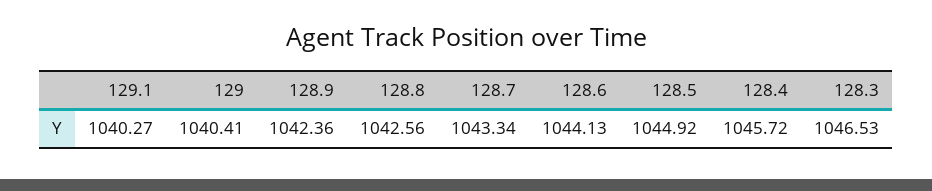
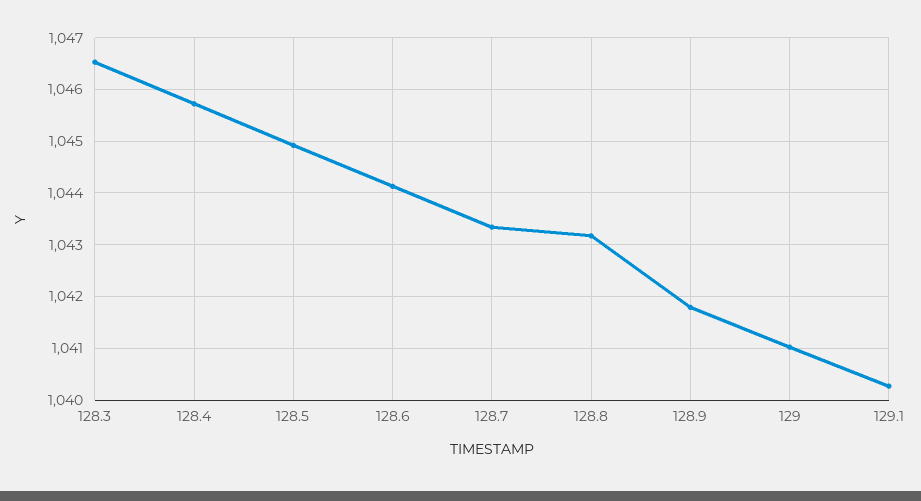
129: 1040.41 -> 1041
128.9: 1042.36 -> 1041.8
128.8: 1042.56 -> 1043.2

